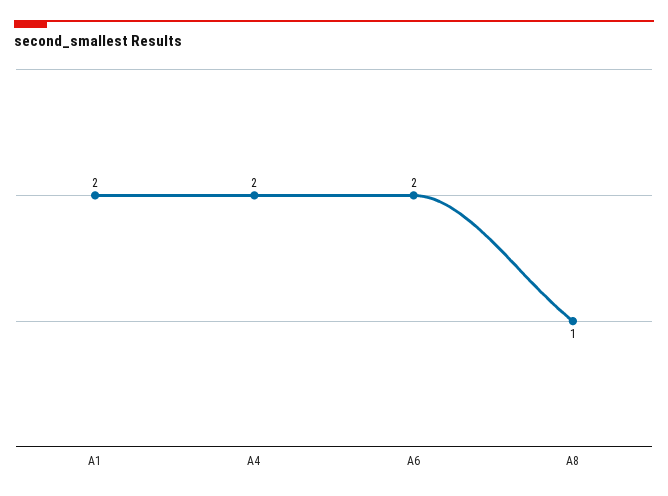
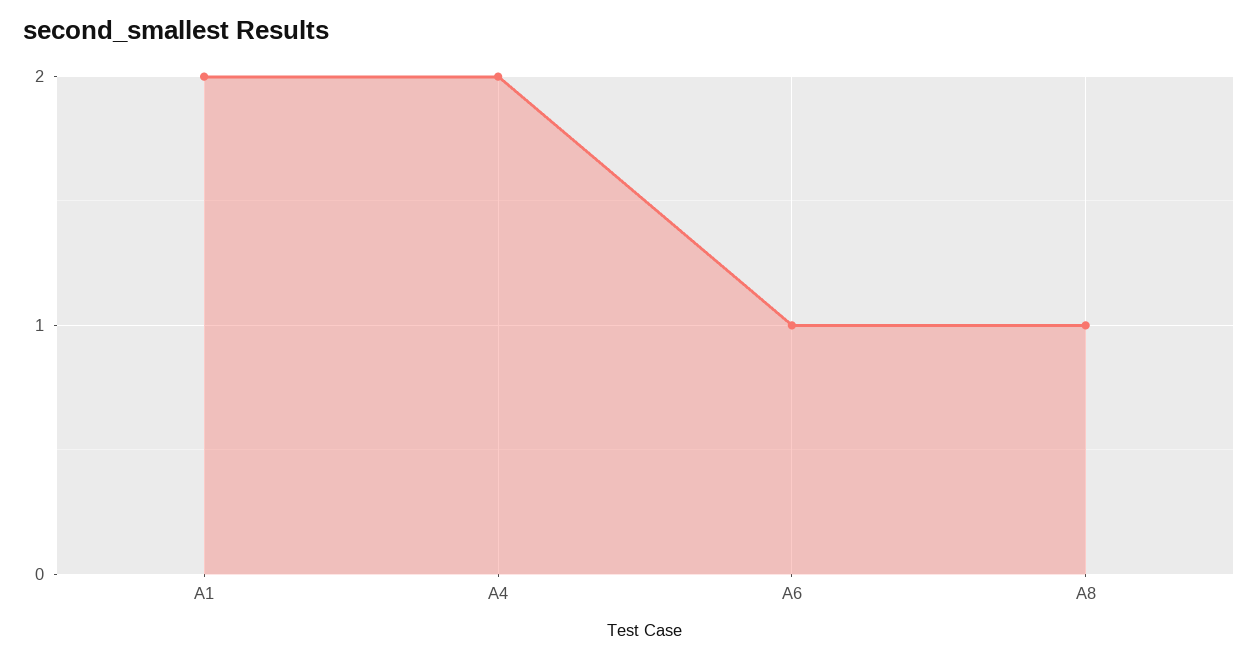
A6: 2 -> 1

